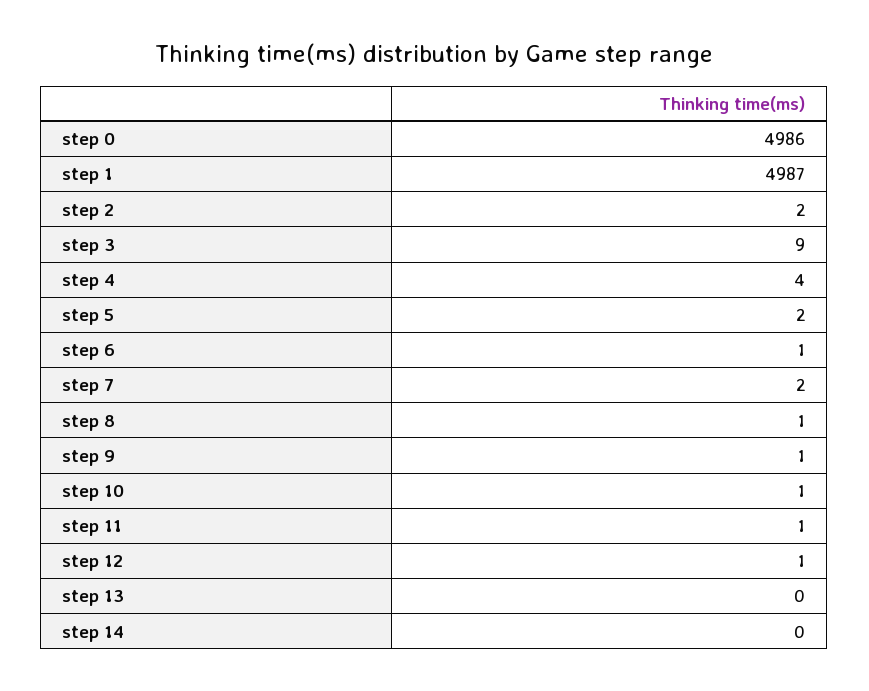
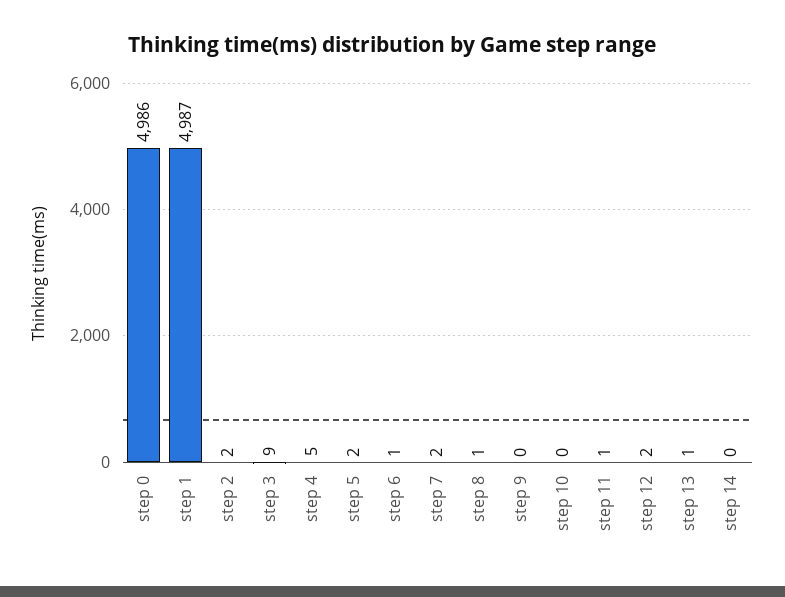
step 4: 4 -> 5
step 9: 1 -> 0
step 10: 1 -> 0
step 12: 1 -> 2
step 13: 0 -> 1

